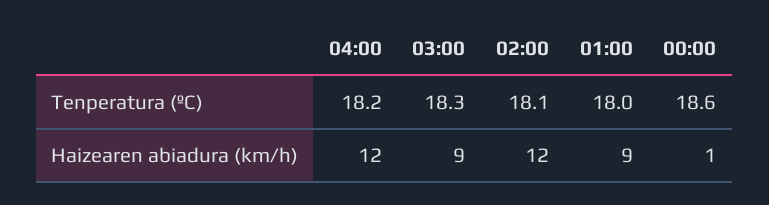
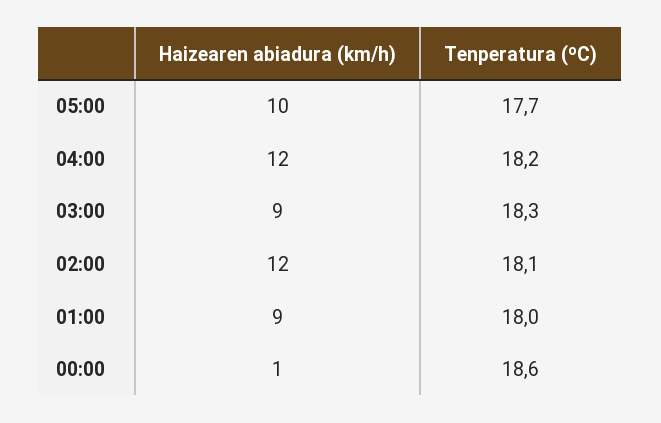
05:00, Haizearen abiadura (km/h): none -> 10
05:00, Tenperatura (ºC): none -> 17.7

